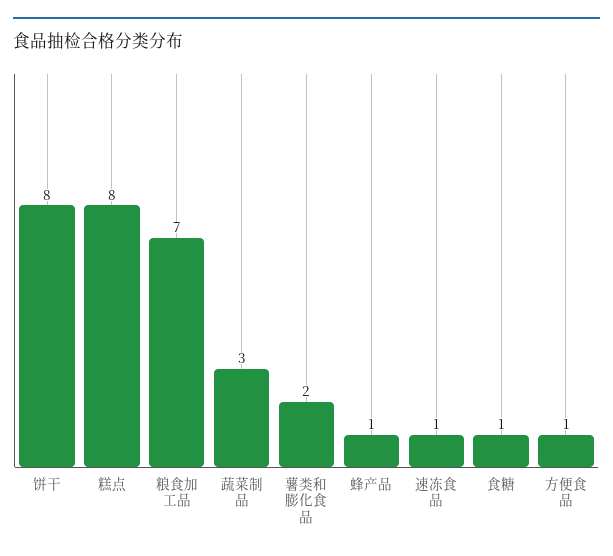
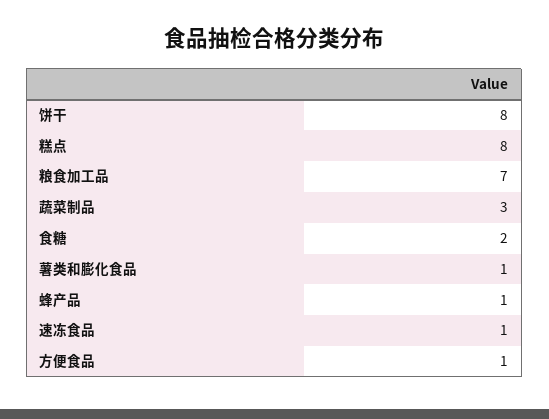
薯类和膨化食品: 2 -> 1
食糖: 1 -> 2

